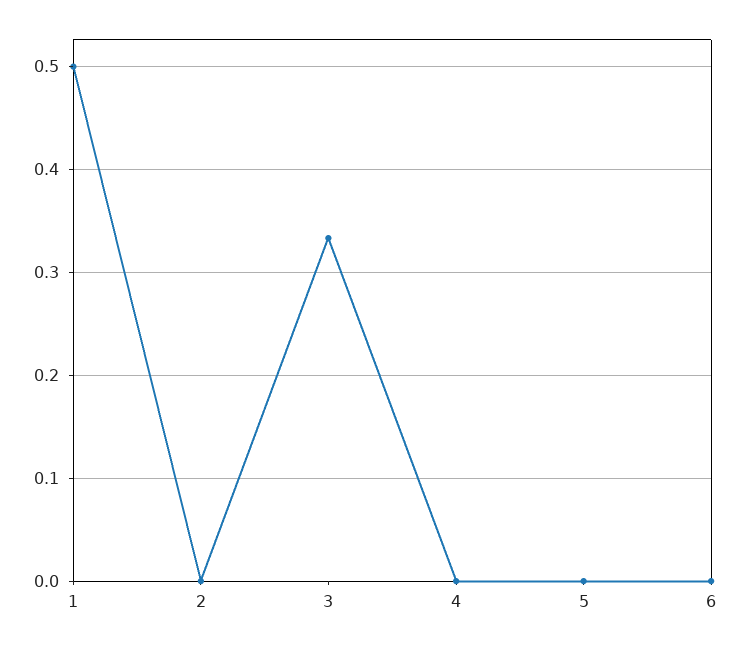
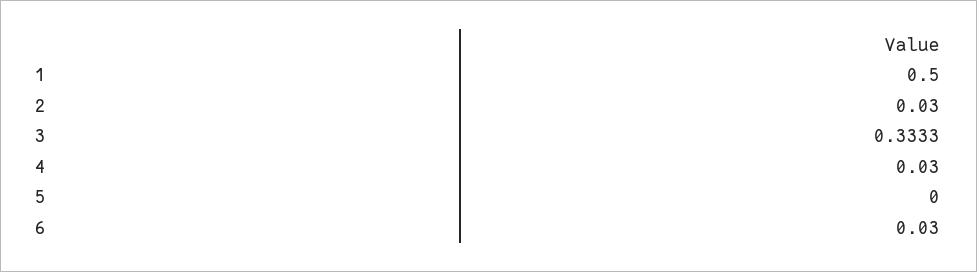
2: 0 -> 0.03
4: 0 -> 0.03
6: 0 -> 0.03

